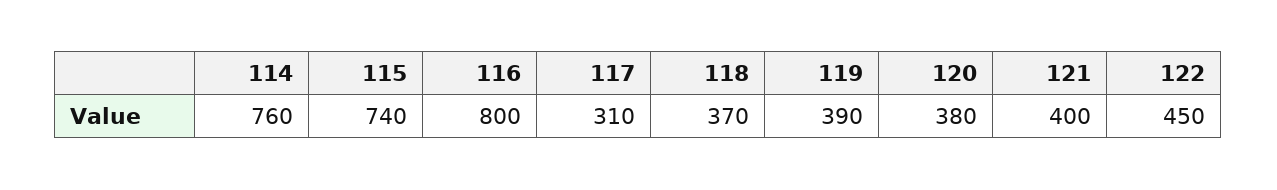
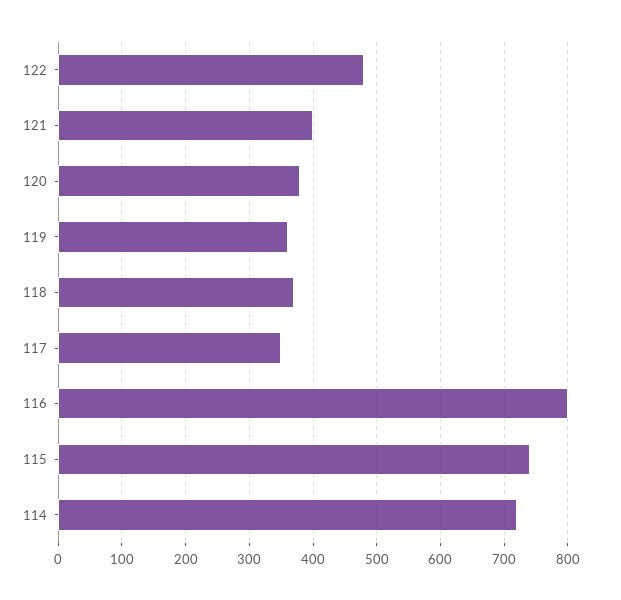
114: 760 -> 720
117: 310 -> 350
119: 390 -> 360
122: 450 -> 480

